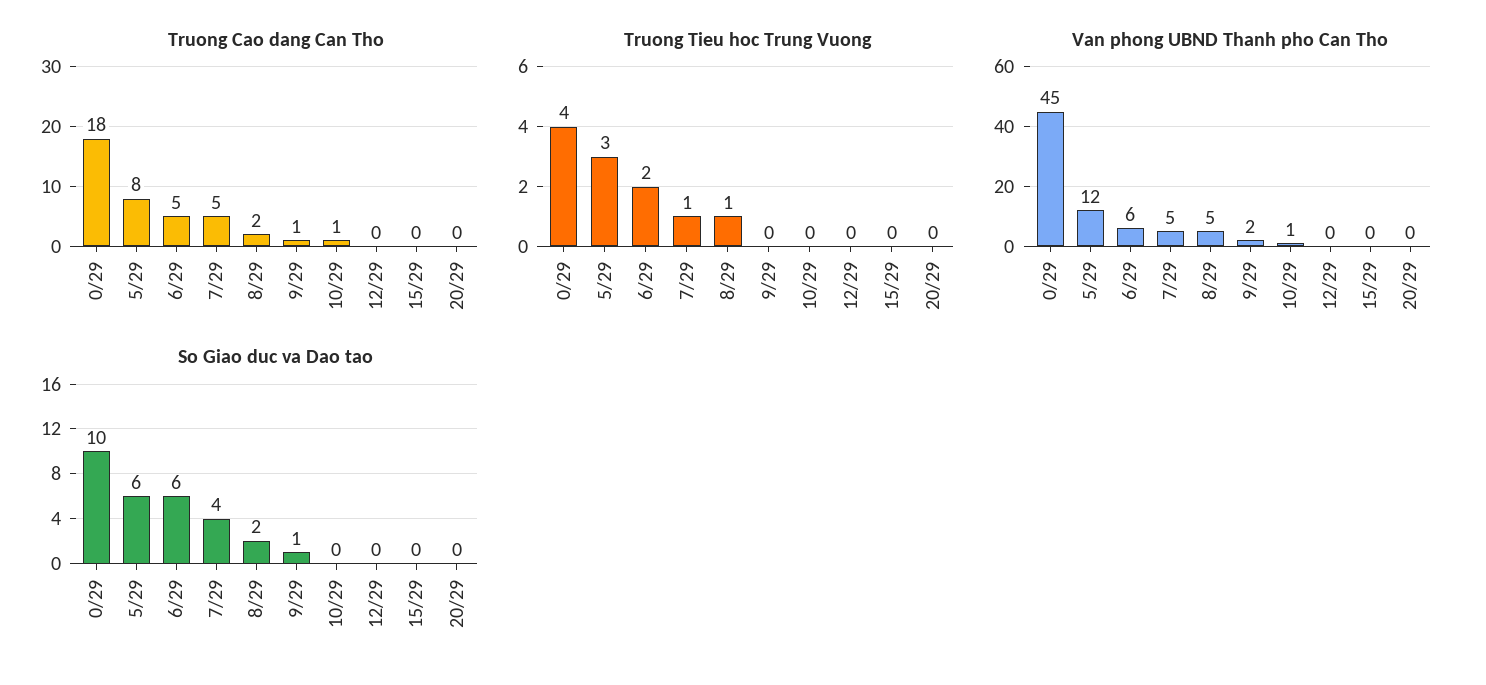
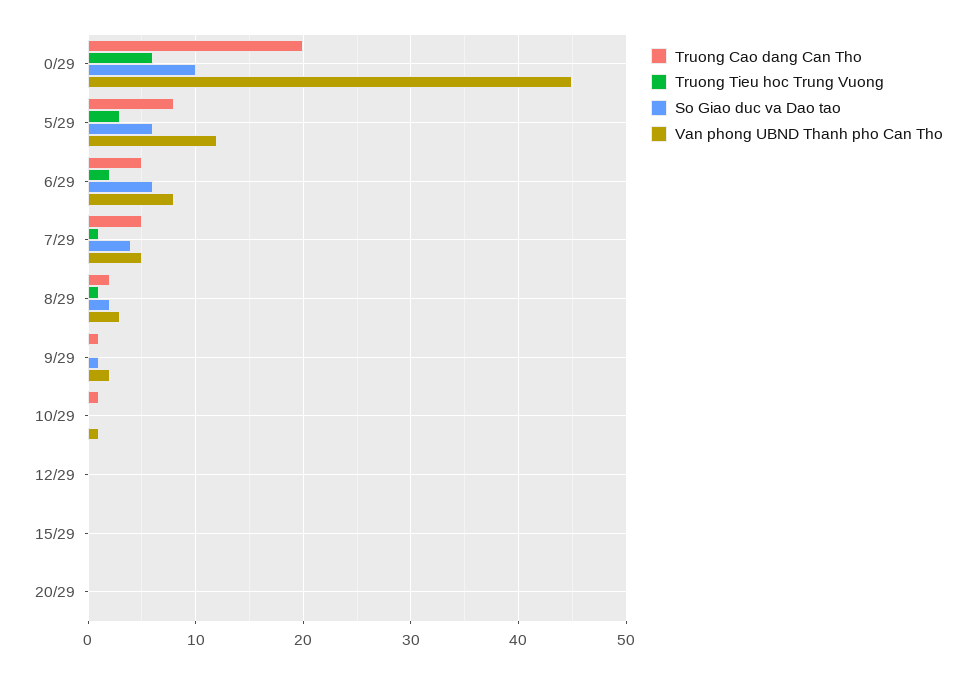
Truong Cao dang Can Tho, 0/29: 18 -> 20
Truong Tieu hoc Trung Vuong, 0/29: 4 -> 6
Van phong UBND Thanh pho Can Tho, 6/29: 6 -> 8
Van phong UBND Thanh pho Can Tho, 8/29: 5 -> 3

